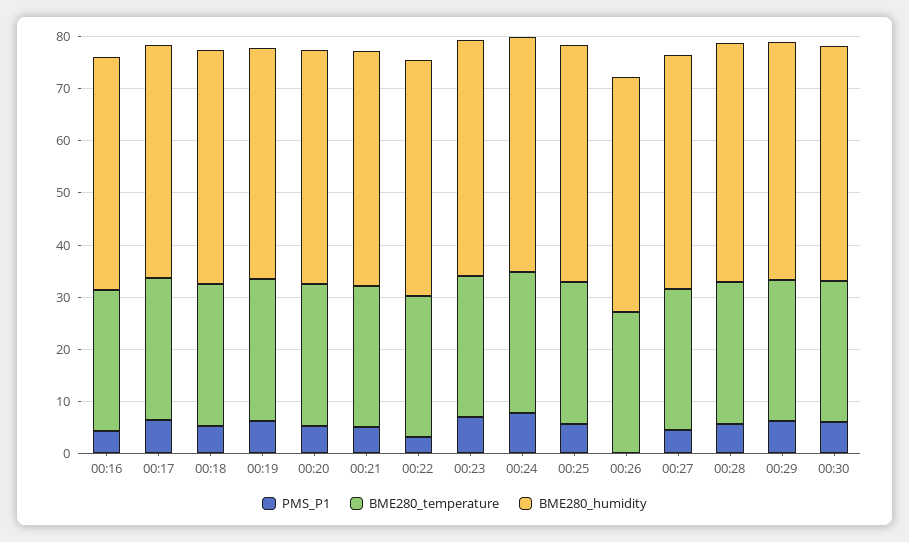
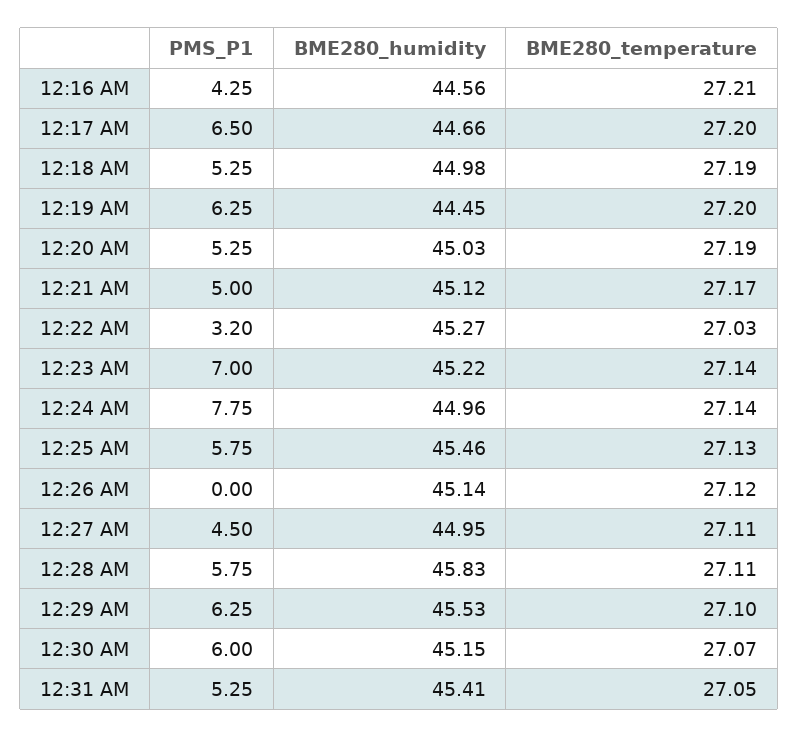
PMS_P1, 12:31 AM: none -> 5.25
BME280_humidity, 12:31 AM: none -> 45.41
BME280_temperature, 12:31 AM: none -> 27.05

